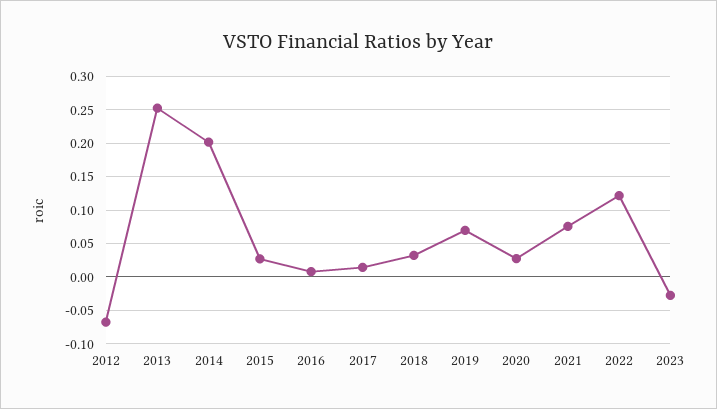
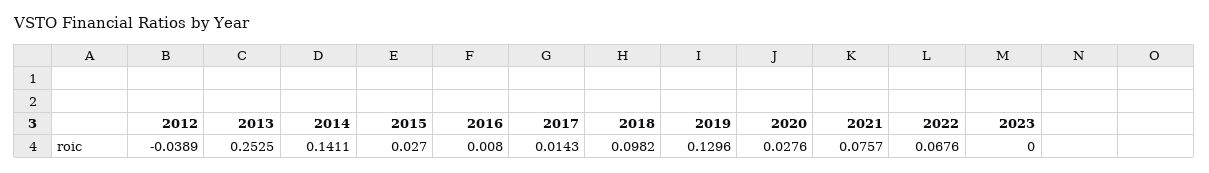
2012: -0.07 -> -0.0389
2014: 0.2 -> 0.1411
2018: 0.03 -> 0.0982
2019: 0.07 -> 0.1296
2022: 0.12 -> 0.0676
2023: -0.03 -> 0

